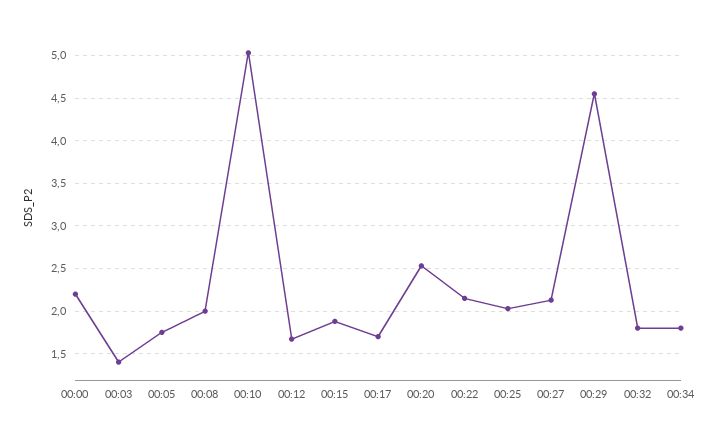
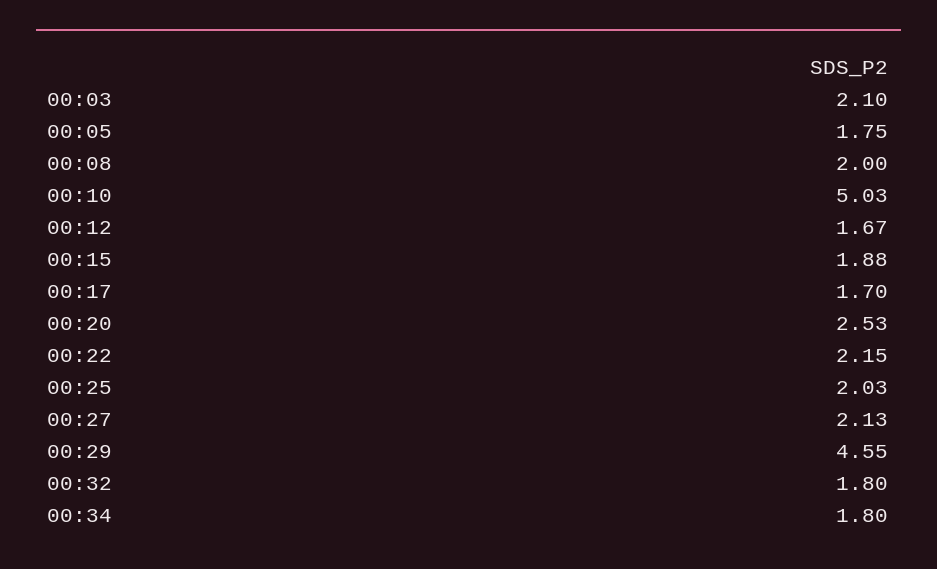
00:00: 2.2 -> none
00:03: 1.4 -> 2.1

